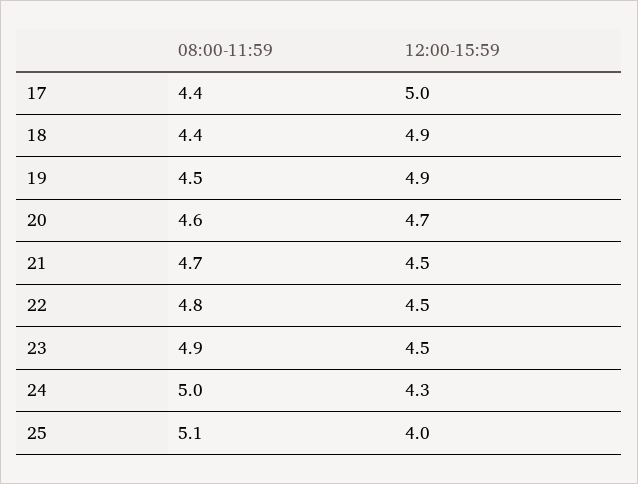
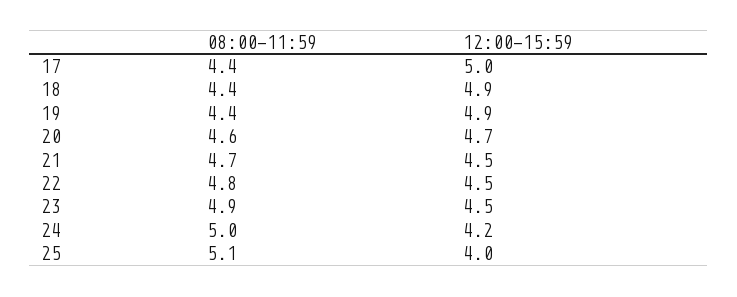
08:00-11:59, 19: 4.5 -> 4.4
12:00-15:59, 24: 4.3 -> 4.2

